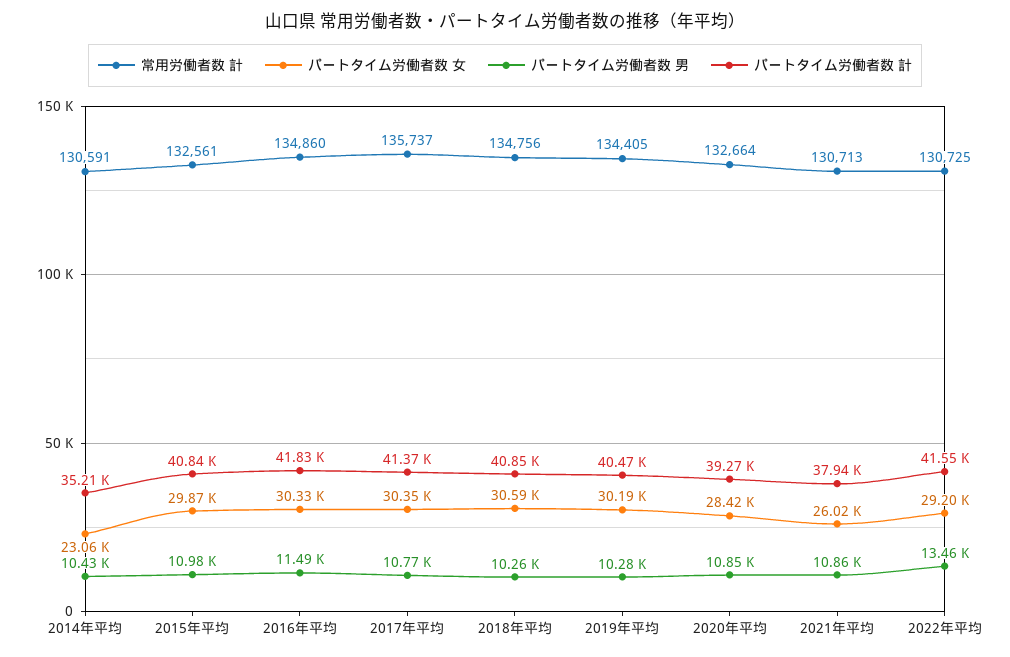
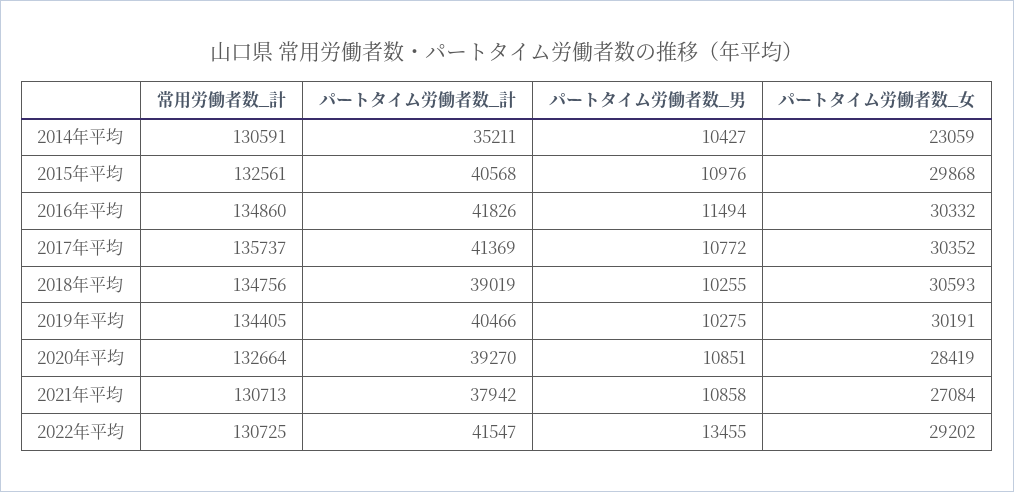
パートタイム労働者数 計, 2015年平均: 40840 -> 40568
パートタイム労働者数 計, 2018年平均: 40850 -> 39019
パートタイム労働者数 女, 2021年平均: 26020 -> 27084

